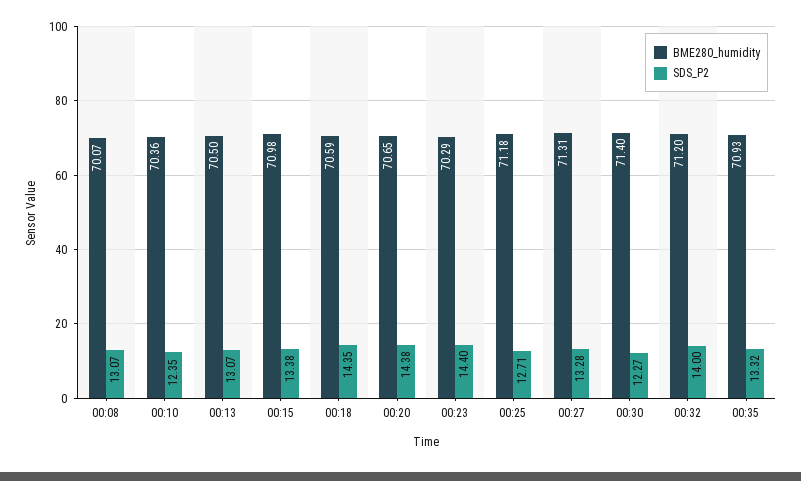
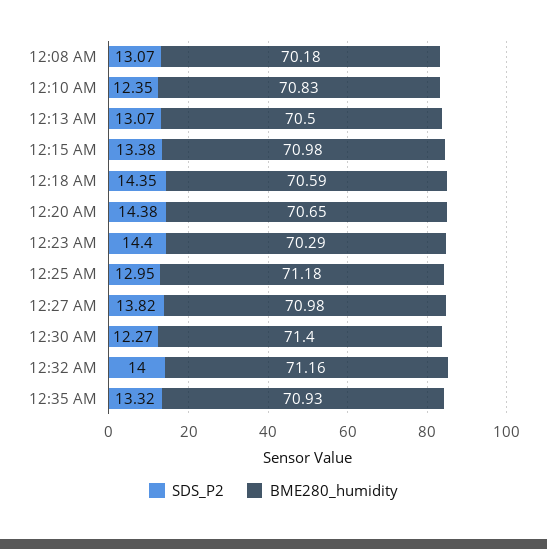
BME280_humidity, 00:08: 70.07 -> 70.18
BME280_humidity, 00:10: 70.36 -> 70.83
SDS_P2, 00:25: 12.71 -> 12.95
BME280_humidity, 00:27: 71.31 -> 70.98
SDS_P2, 00:27: 13.28 -> 13.82
BME280_humidity, 00:32: 71.2 -> 71.16

